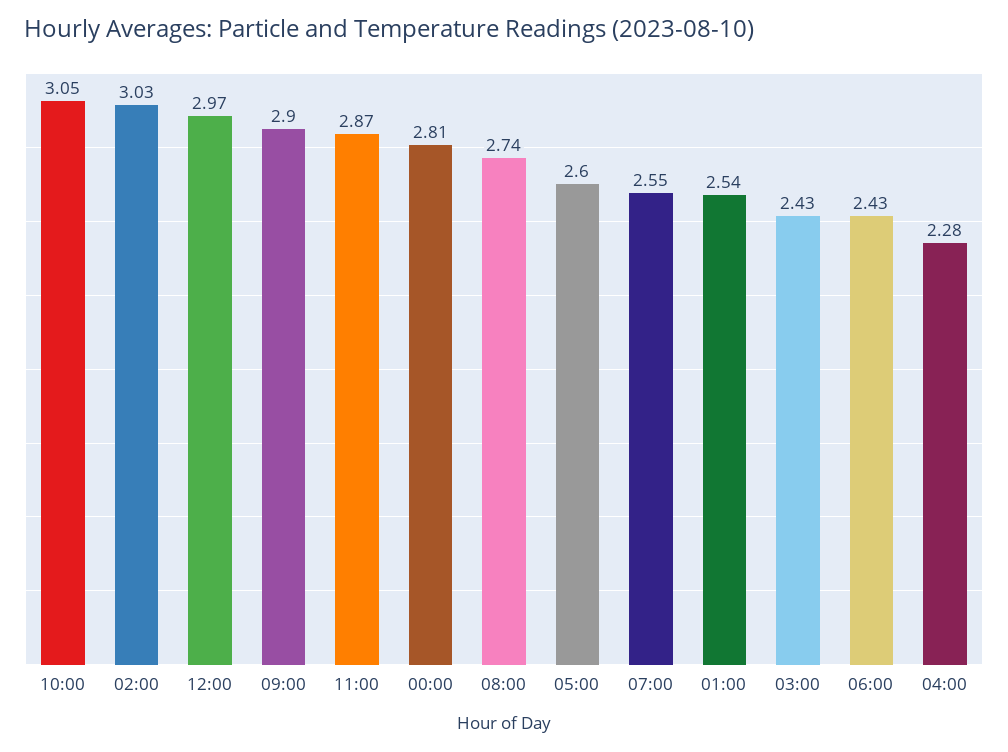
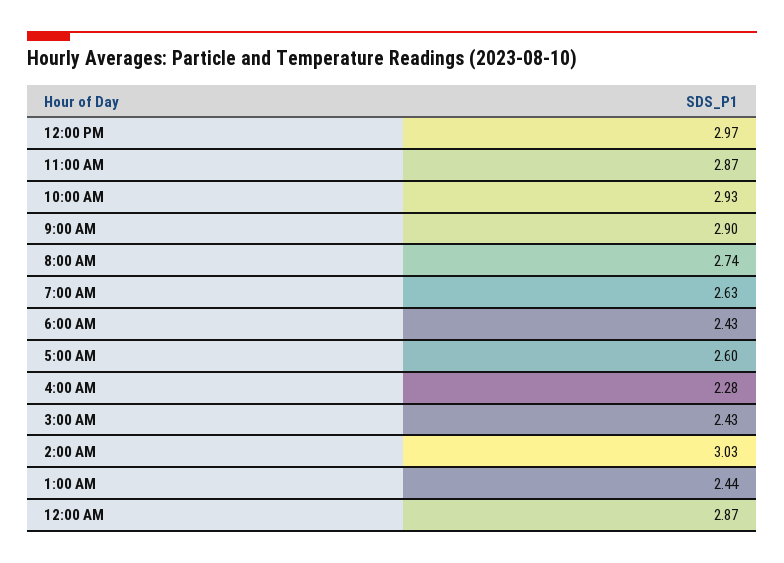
10:00: 3.05 -> 2.93
00:00: 2.81 -> 2.87
07:00: 2.55 -> 2.63
01:00: 2.54 -> 2.44

